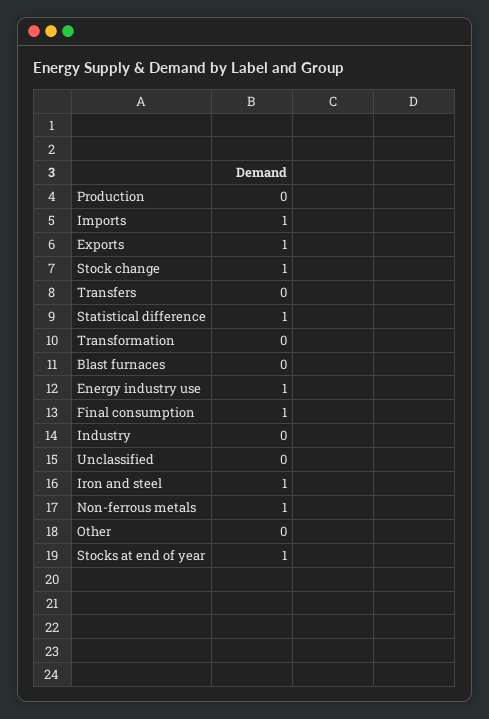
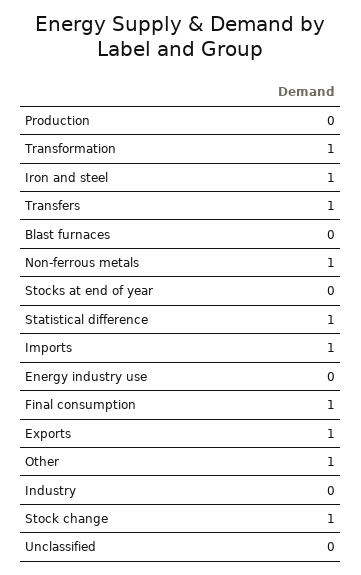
Transfers: 0 -> 1
Transformation: 0 -> 1
Energy industry use: 1 -> 0
Other: 0 -> 1
Stocks at end of year: 1 -> 0

